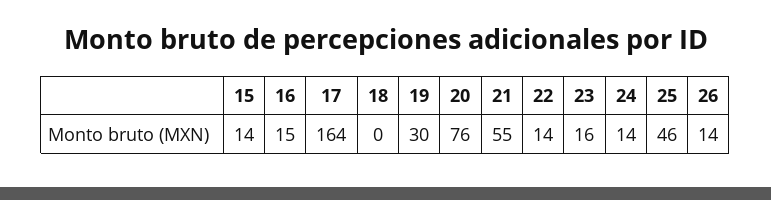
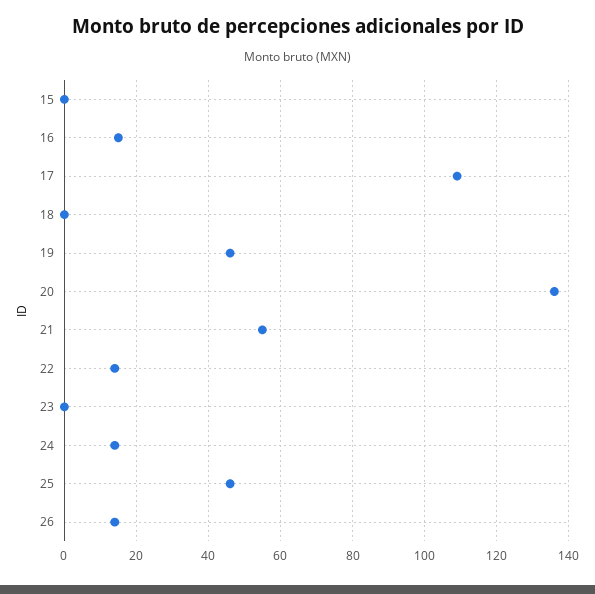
15: 14 -> 0
17: 164 -> 110
19: 30 -> 45
20: 76 -> 135
23: 16 -> 0

